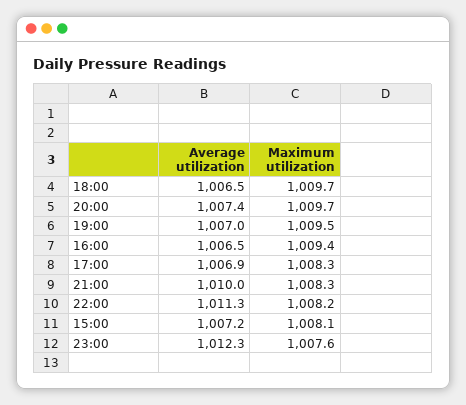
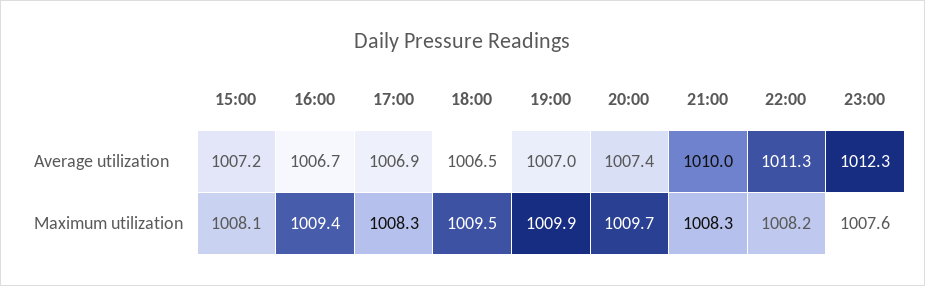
Maximum utilization, 18:00: 1009.7 -> 1009.5
Maximum utilization, 19:00: 1009.5 -> 1009.9
Average utilization, 16:00: 1006.5 -> 1006.7

